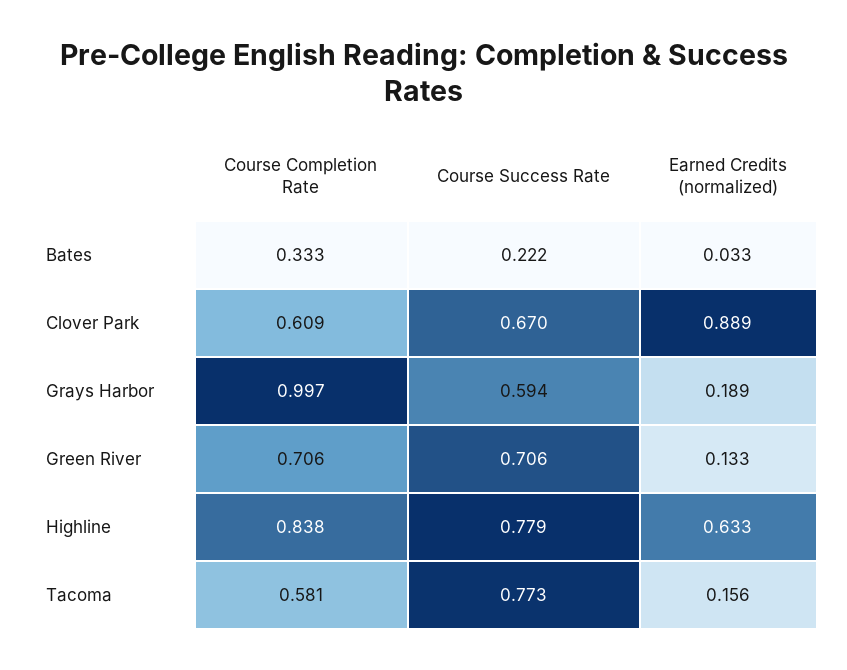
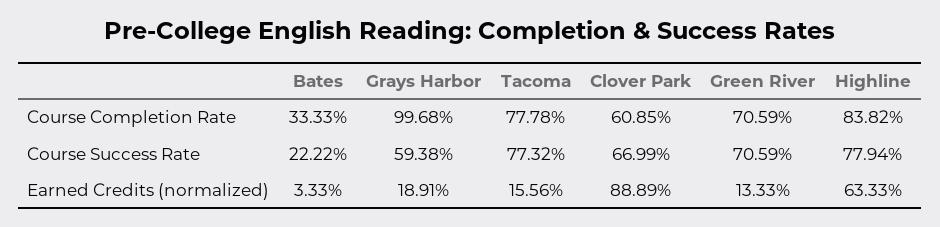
Course Completion Rate, Tacoma: 0.581 -> 0.7778

